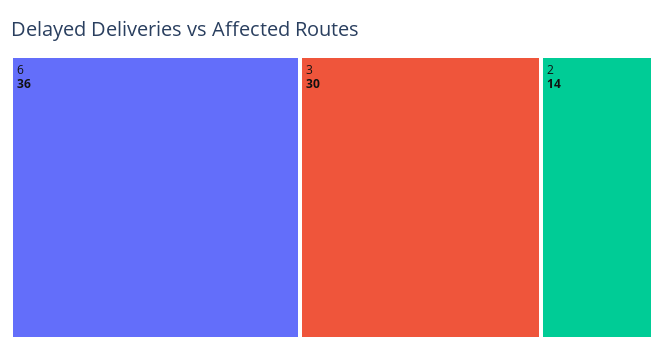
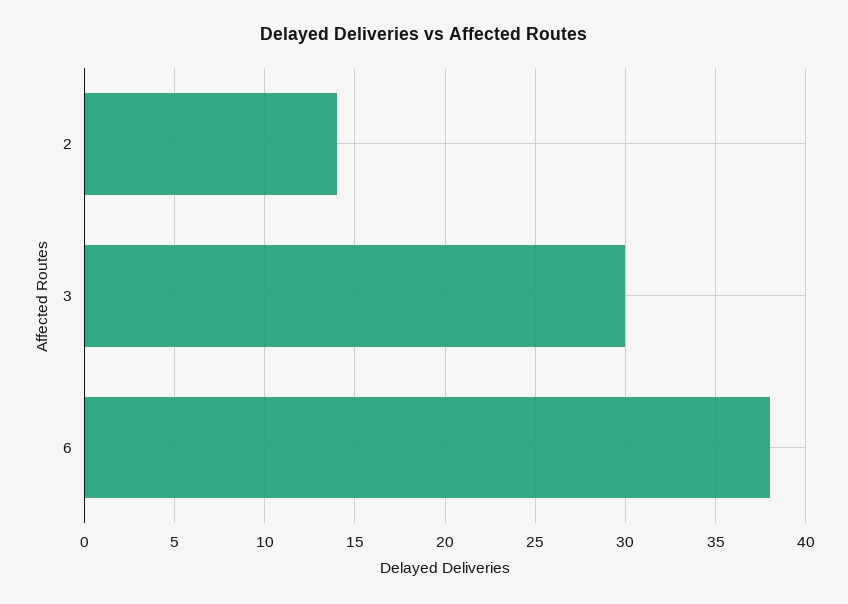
6: 36 -> 38

